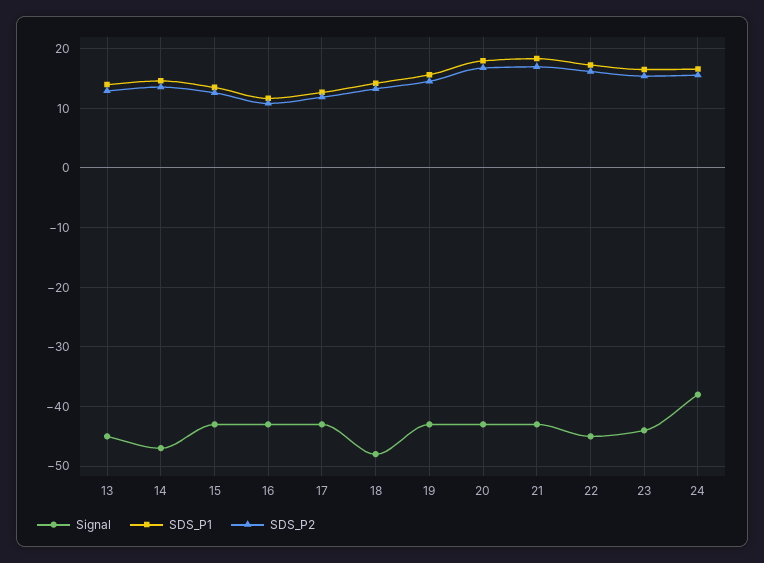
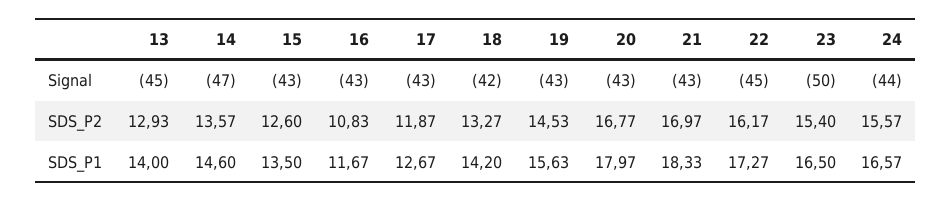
Signal, 18: -48 -> -42
Signal, 23: -44 -> -50
Signal, 24: -38 -> -44

